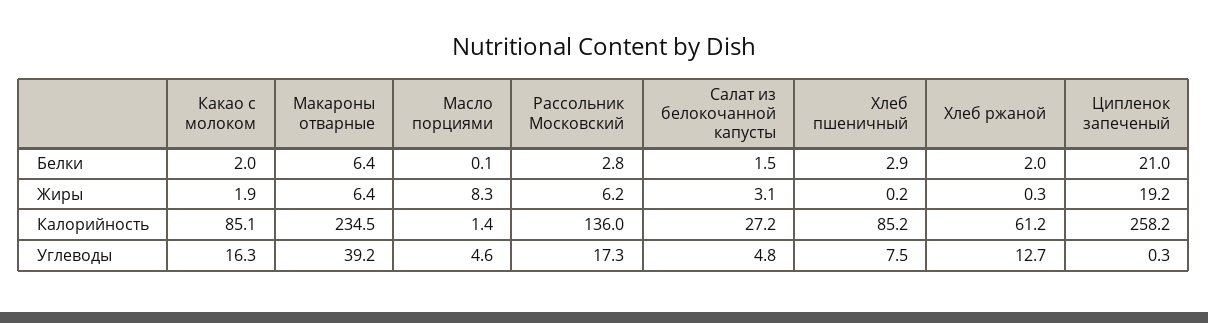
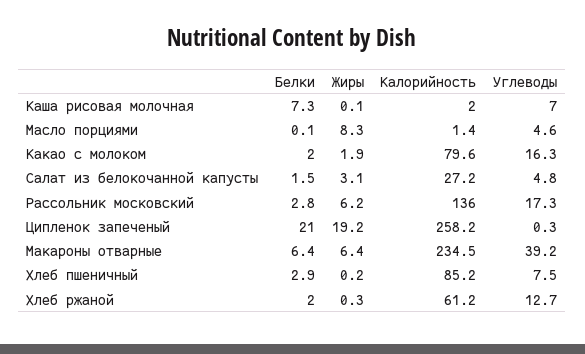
Какао с молоком, Калорийность: 85.1 -> 79.6
Каша рисовая молочная, Белки: none -> 7.3
Каша рисовая молочная, Жиры: none -> 0.1
Каша рисовая молочная, Калорийность: none -> 2
Каша рисовая молочная, Углеводы: none -> 7

